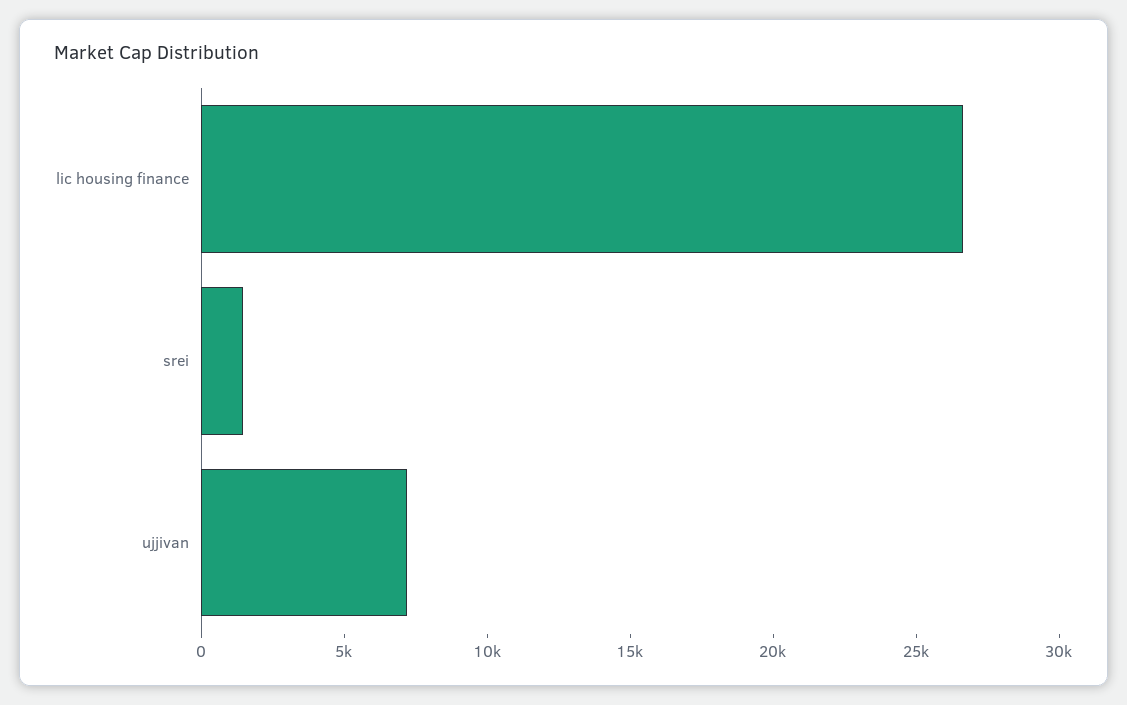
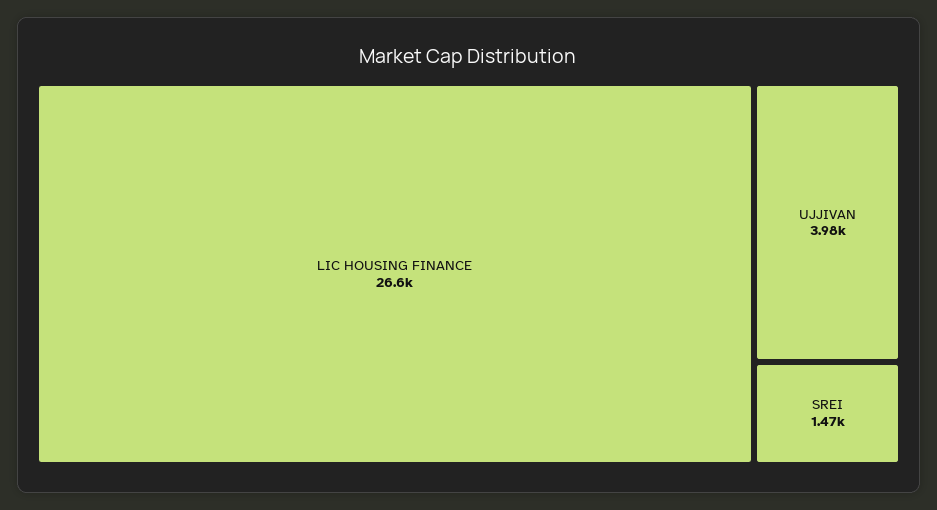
ujjivan: 7000 -> 3980

